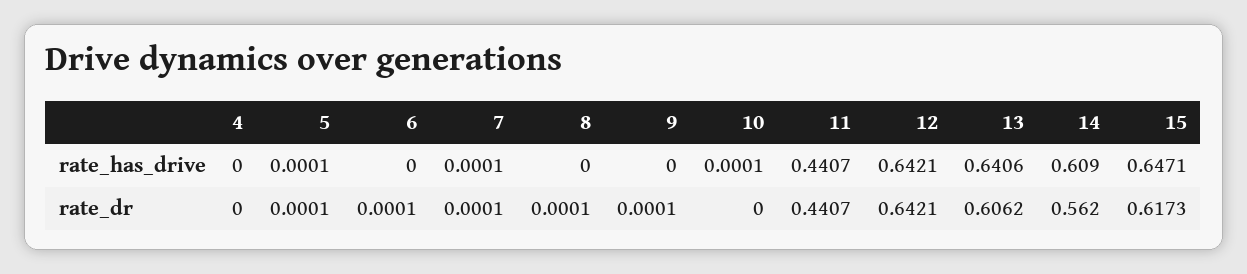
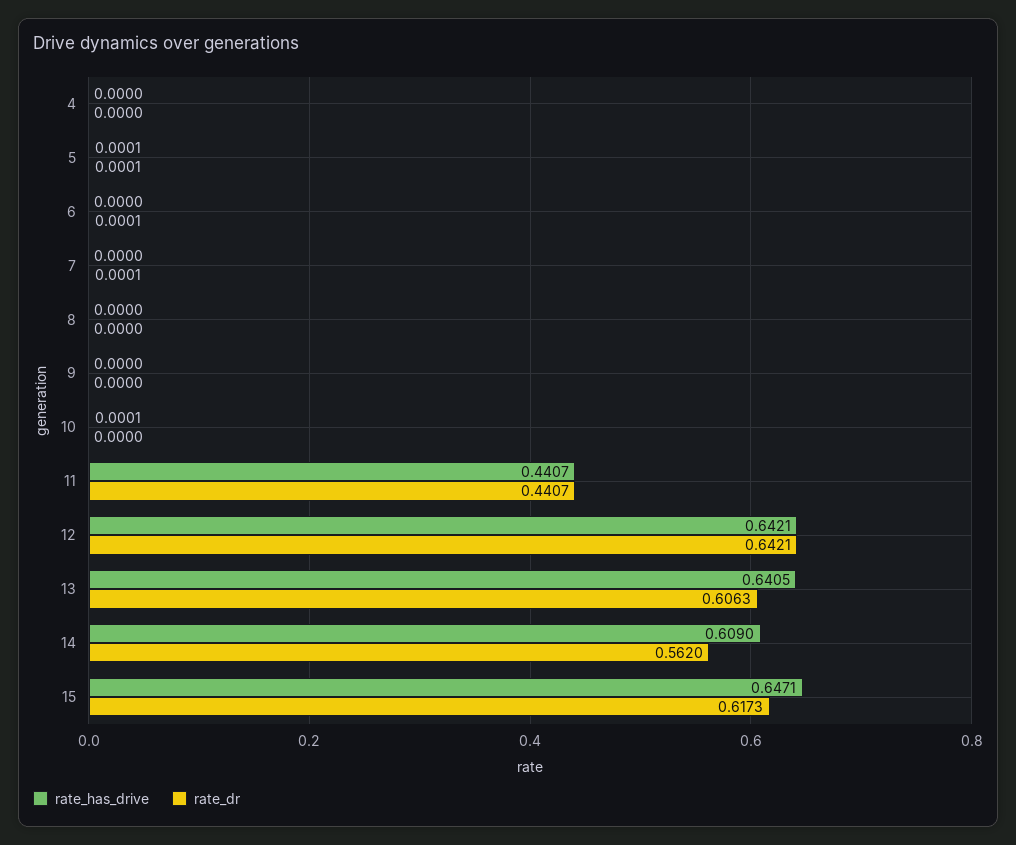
rate_has_drive, 7: 0.0001 -> 0
rate_has_drive, 13: 0.6406 -> 0.6405
rate_dr, 8: 0.0001 -> 0
rate_dr, 9: 0.0001 -> 0
rate_dr, 13: 0.6062 -> 0.6063

